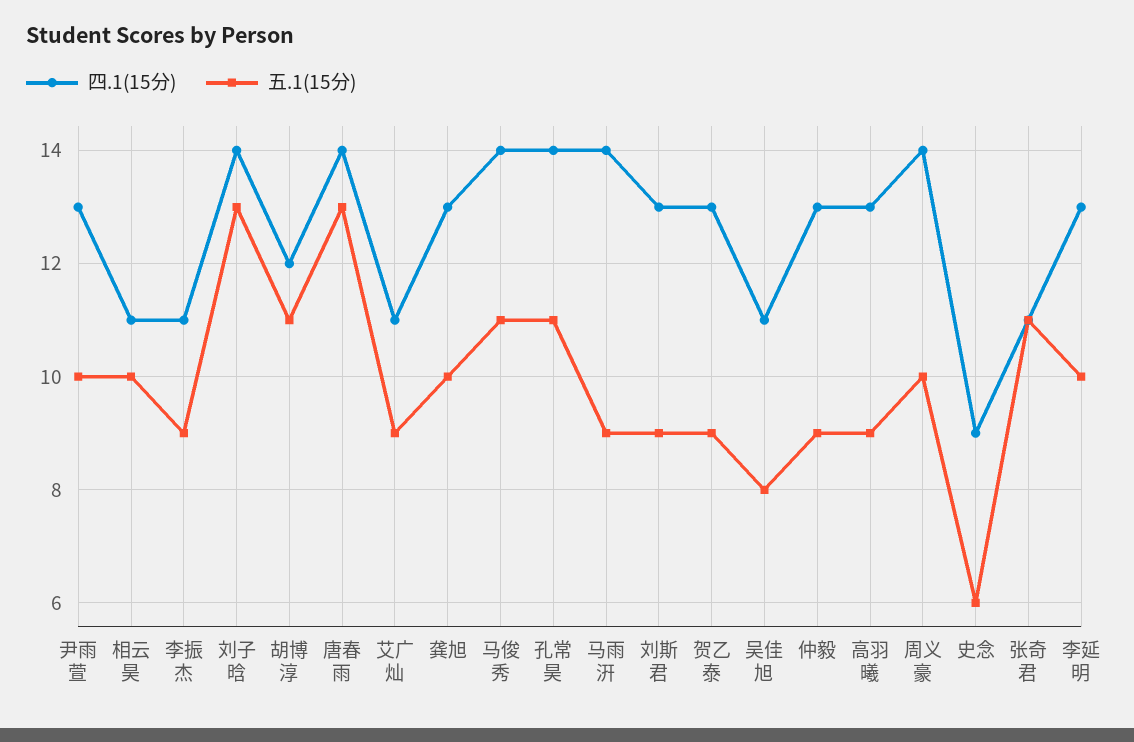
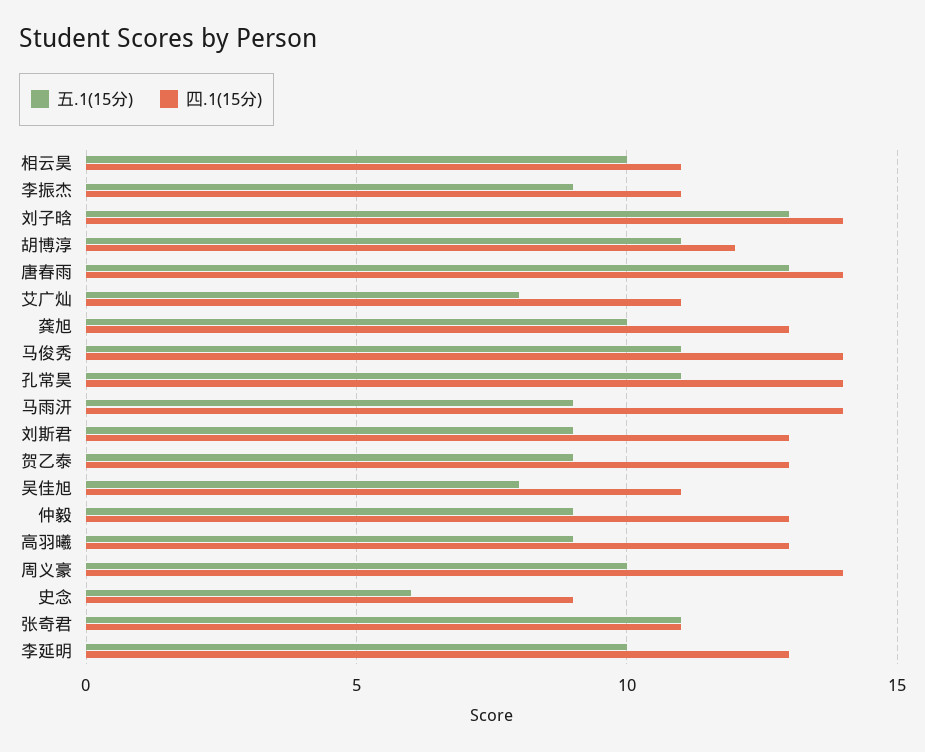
四.1(15分), 尹雨萱: 13 -> none
五.1(15分), 尹雨萱: 10 -> none
五.1(15分), 艾广灿: 9 -> 8

